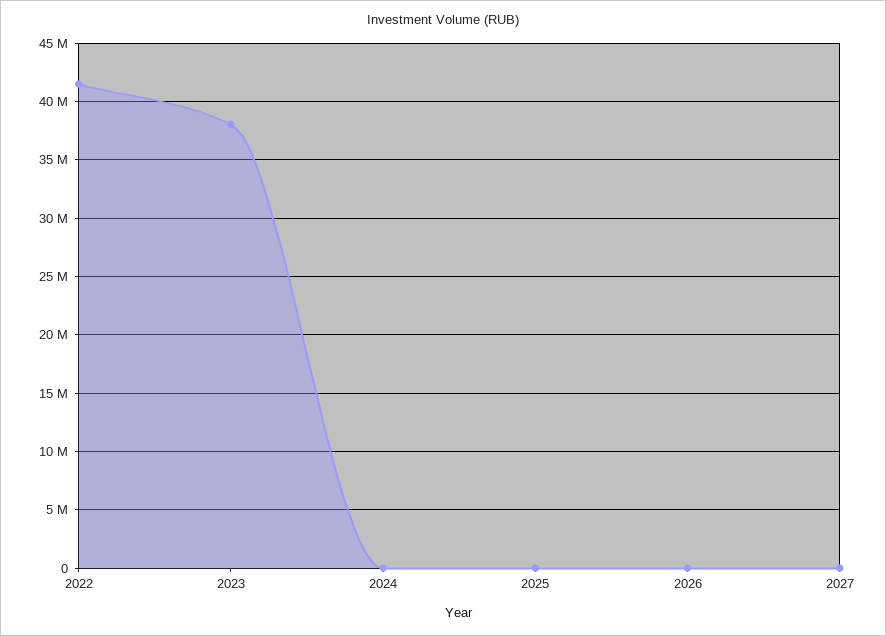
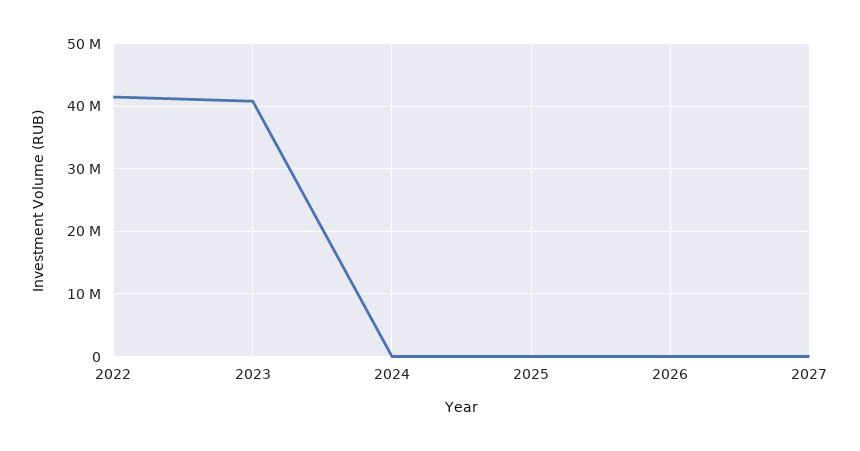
2023: 38000000 -> 41000000

